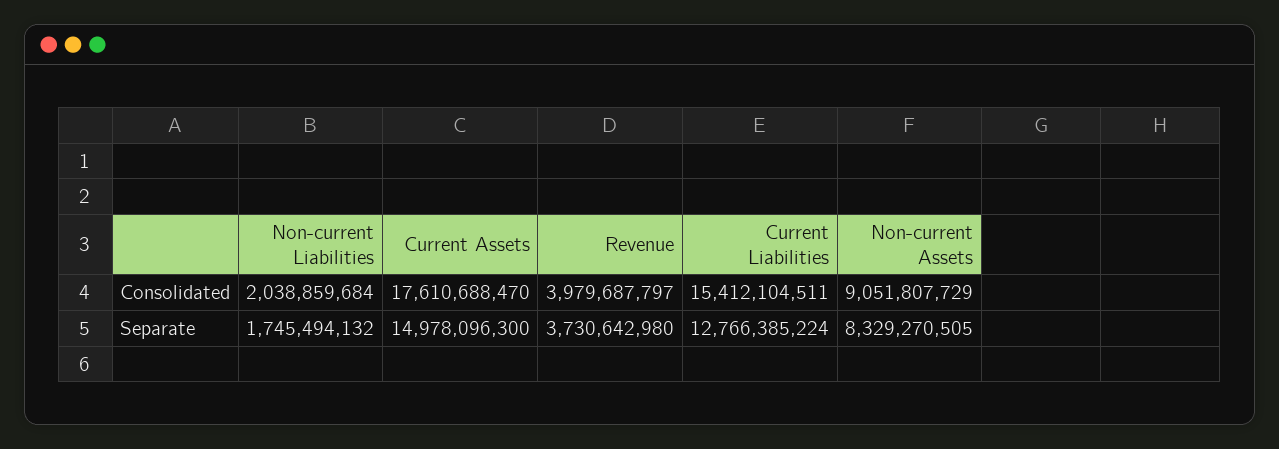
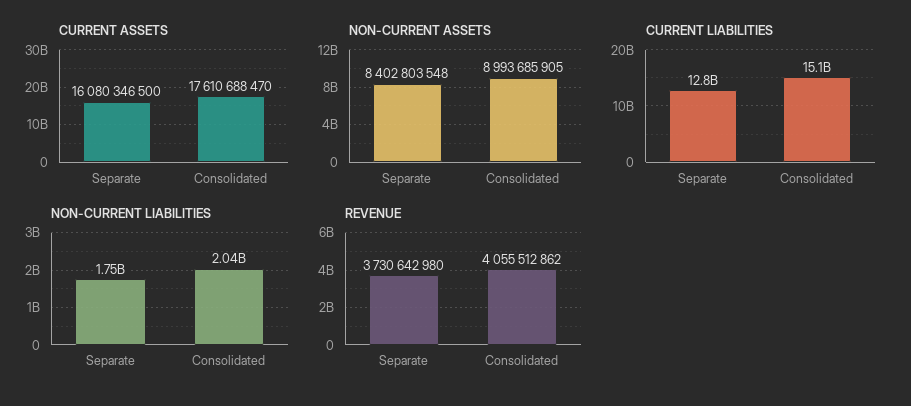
Revenue, Consolidated: 3979687797 -> 4055512862
Current Liabilities, Consolidated: 15412104511 -> 15100000000
Non-current Assets, Consolidated: 9051807729 -> 8993685905
Current Assets, Separate: 14978096300 -> 16080346500
Non-current Assets, Separate: 8329270505 -> 8402803548

